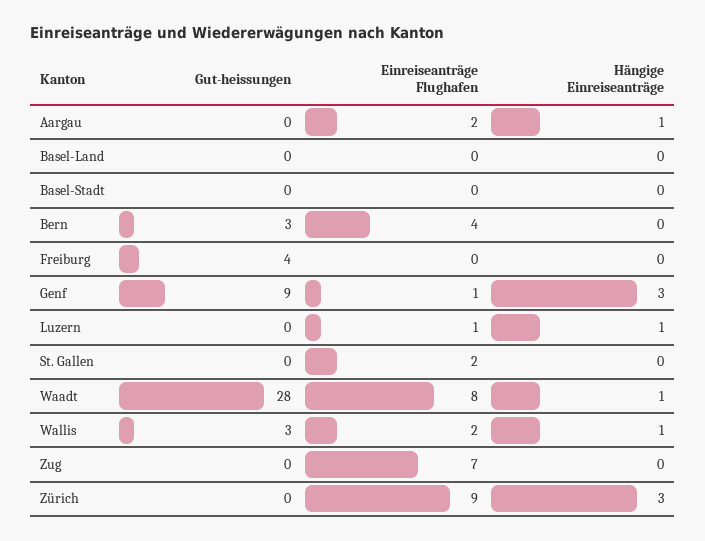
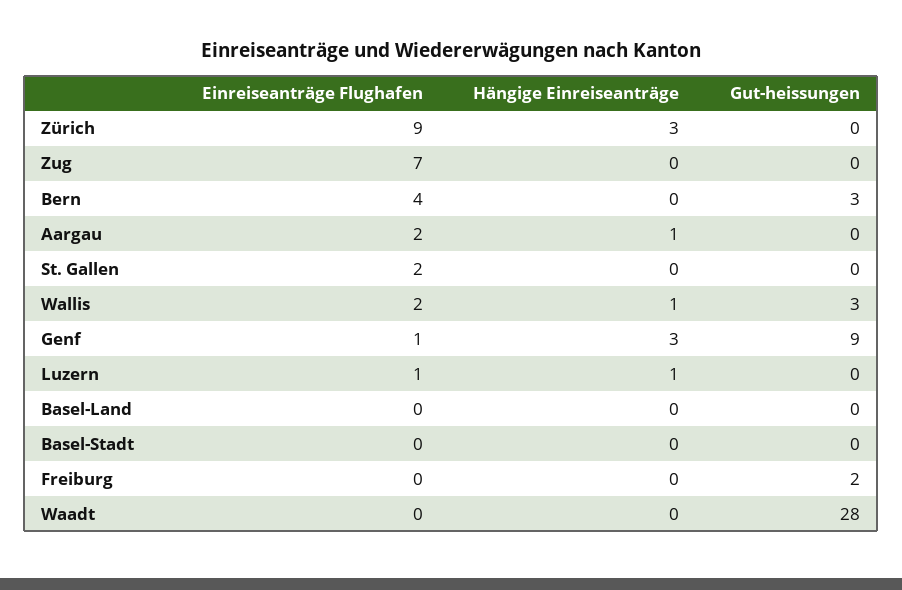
Gut-heissungen, Freiburg: 4 -> 2
Einreiseanträge Flughafen, Waadt: 8 -> 0
Hängige Einreiseanträge, Waadt: 1 -> 0

